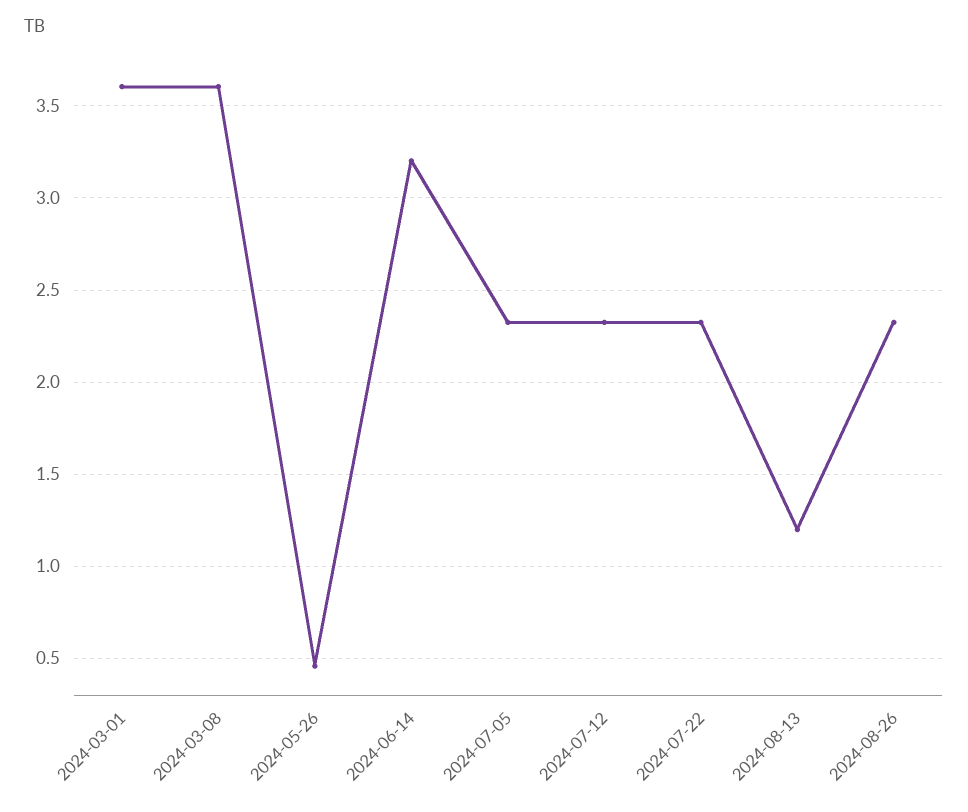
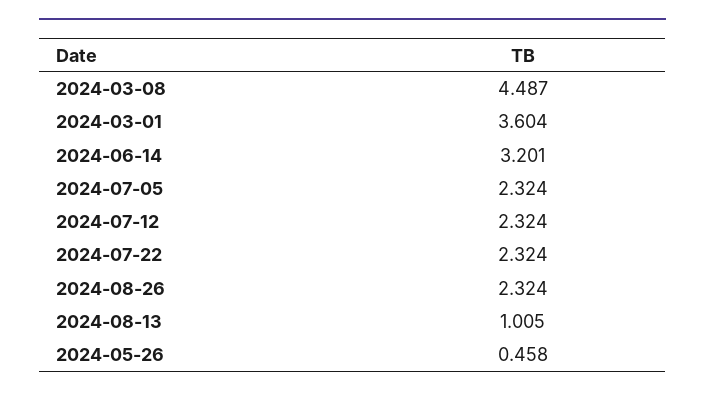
2024-03-08: 3.6 -> 4.487
2024-08-13: 1.2 -> 1.005

